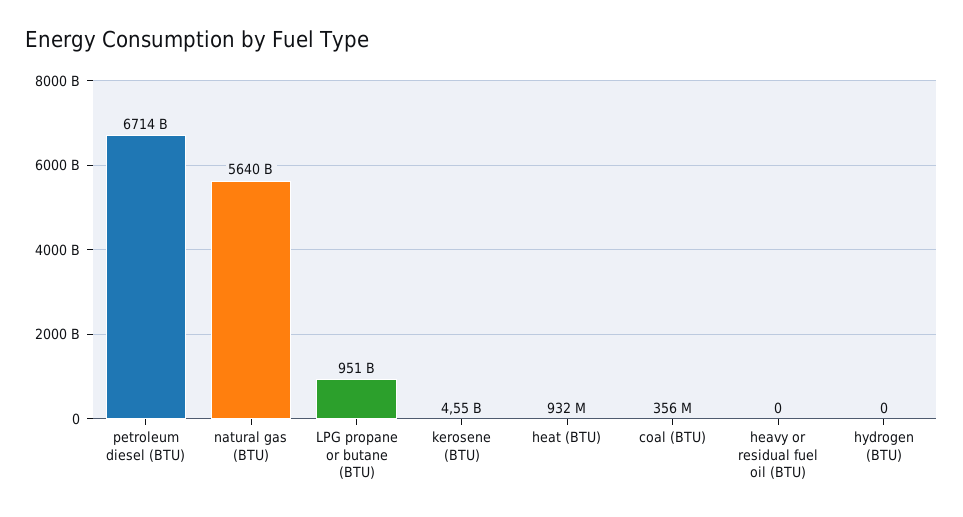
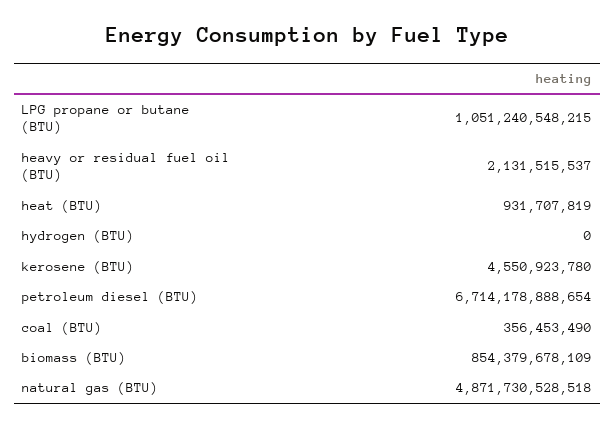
natural gas (BTU): 5640000000000 -> 4871730528518
LPG propane or butane (BTU): 951000000000 -> 1051240548215
heavy or residual fuel oil (BTU): 0 -> 2131515537
biomass (BTU): none -> 854379678109

